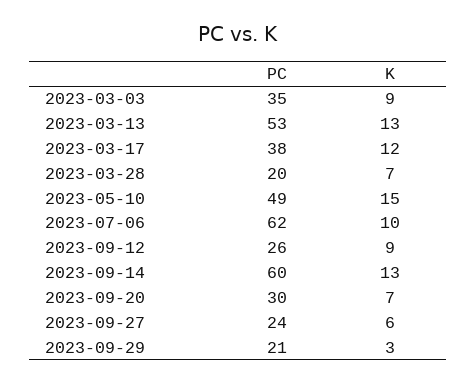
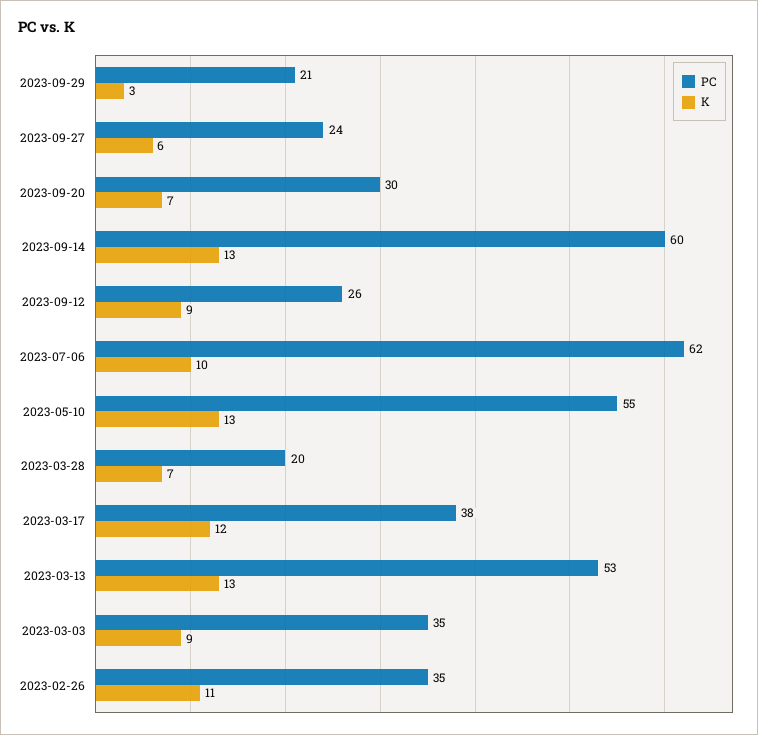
PC, 2023-05-10: 49 -> 55
K, 2023-05-10: 15 -> 13
PC, 2023-02-26: none -> 35
K, 2023-02-26: none -> 11

